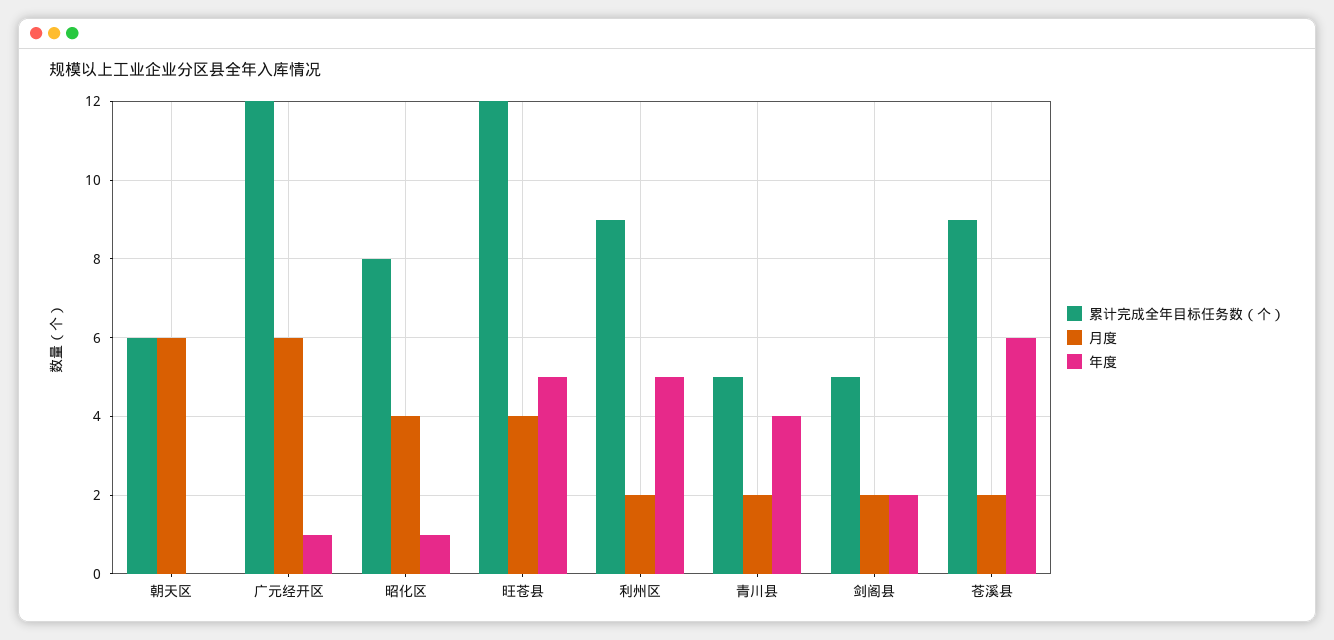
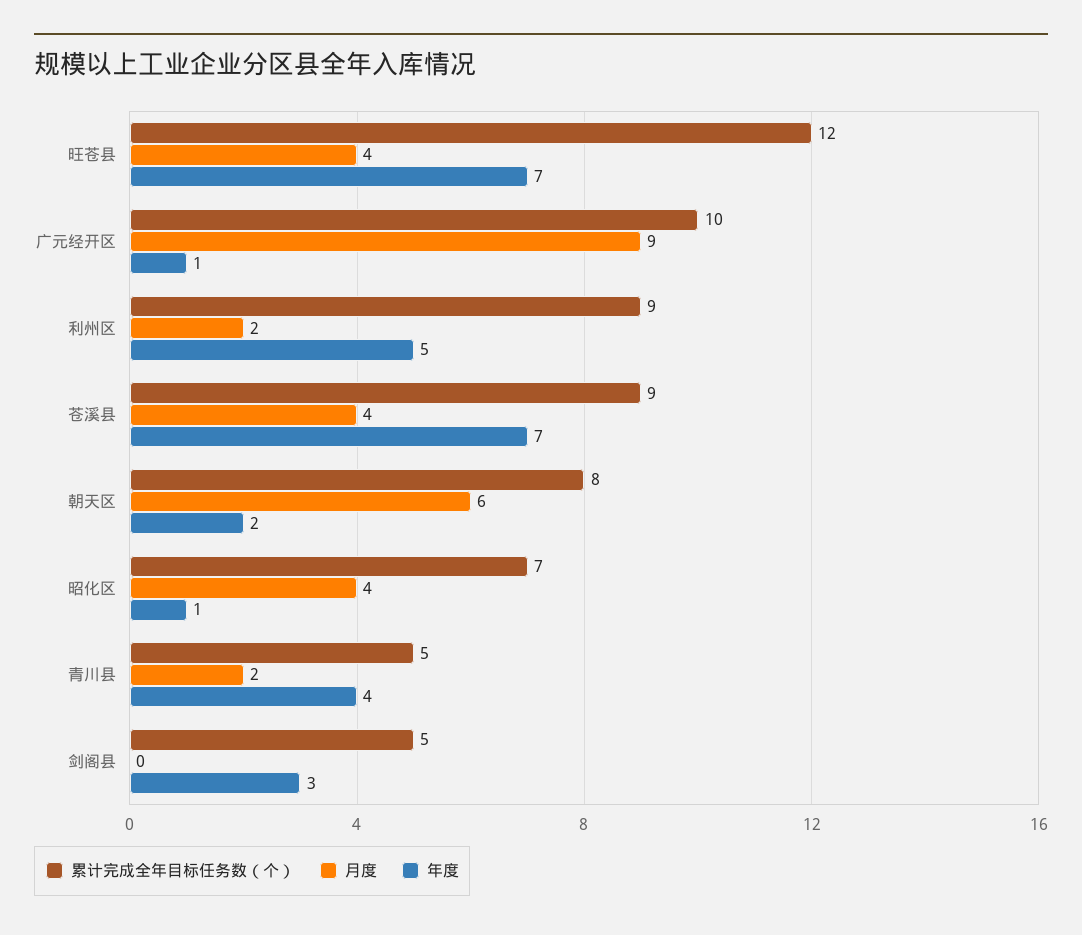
累计完成全年目标任务数（个）, 朝天区: 6 -> 8
年度, 朝天区: 0 -> 2
累计完成全年目标任务数（个）, 广元经开区: 12 -> 10
月度, 广元经开区: 6 -> 9
累计完成全年目标任务数（个）, 昭化区: 8 -> 7
年度, 旺苍县: 5 -> 7
月度, 剑阁县: 2 -> 0
年度, 剑阁县: 2 -> 3
月度, 苍溪县: 2 -> 4
年度, 苍溪县: 6 -> 7

